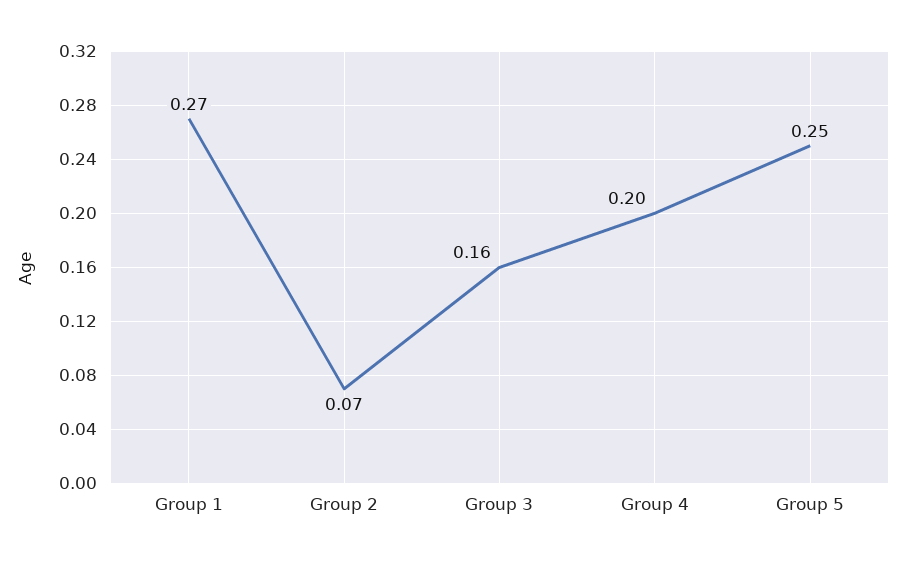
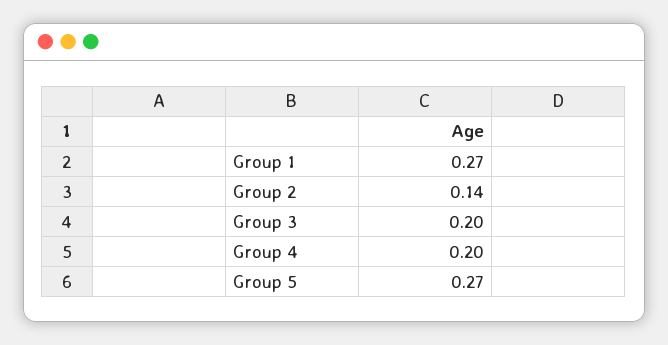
Group 2: 0.07 -> 0.14
Group 3: 0.16 -> 0.2
Group 5: 0.25 -> 0.27

